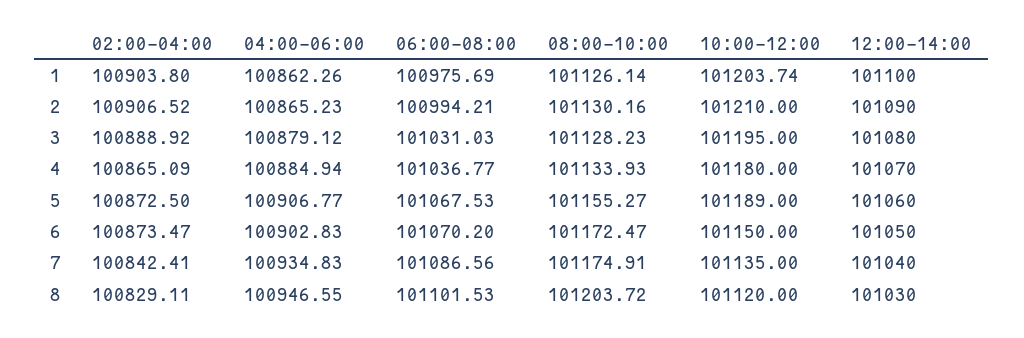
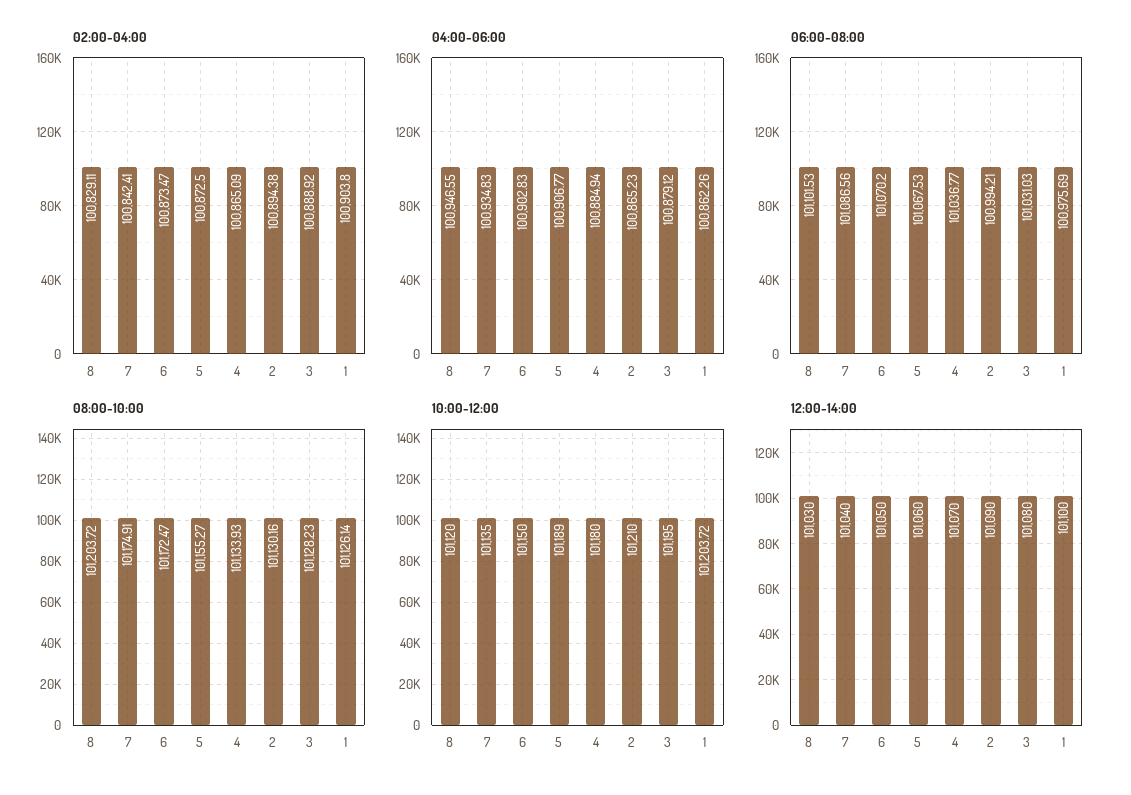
10:00-12:00, 1: 101203.74 -> 101203.72
02:00-04:00, 2: 100906.52 -> 100894.38

